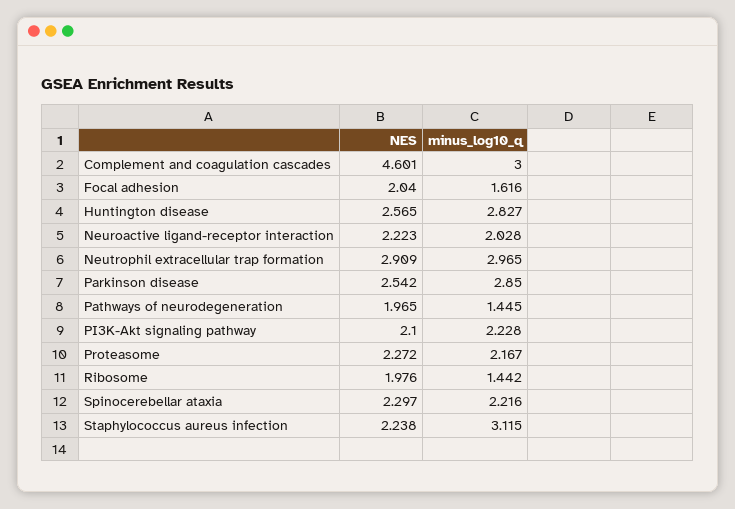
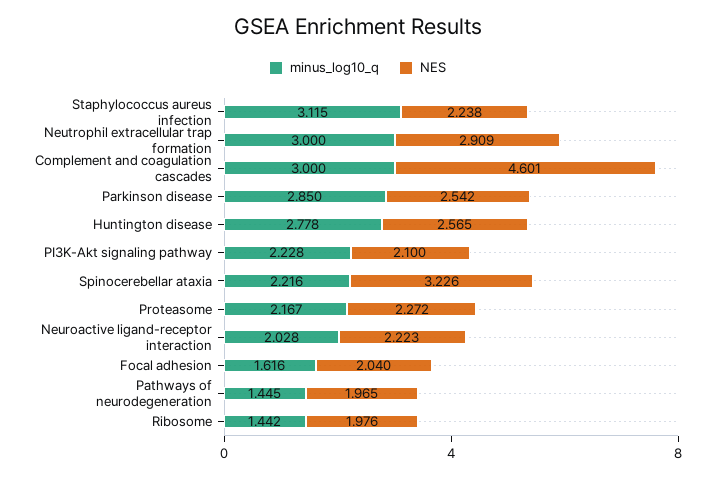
minus_log10_q, Huntington disease: 2.827 -> 2.778
minus_log10_q, Neutrophil extracellular trap formation: 2.965 -> 3
NES, Spinocerebellar ataxia: 2.297 -> 3.226

